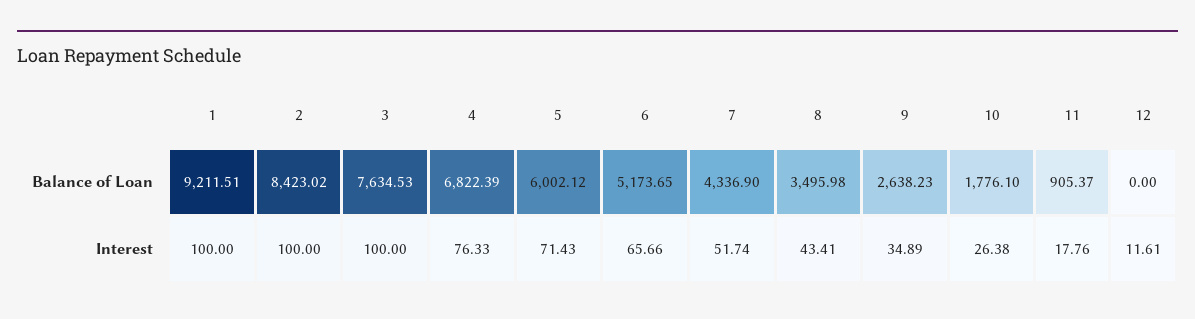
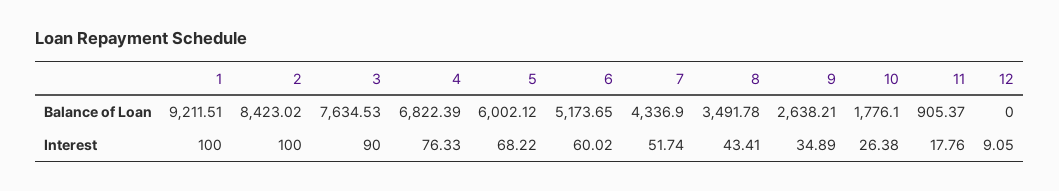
8, Balance of Loan: 3495.98 -> 3491.78
9, Balance of Loan: 2638.23 -> 2638.21
3, Interest: 100 -> 90
5, Interest: 71.43 -> 68.22
6, Interest: 65.66 -> 60.02
12, Interest: 11.61 -> 9.05

